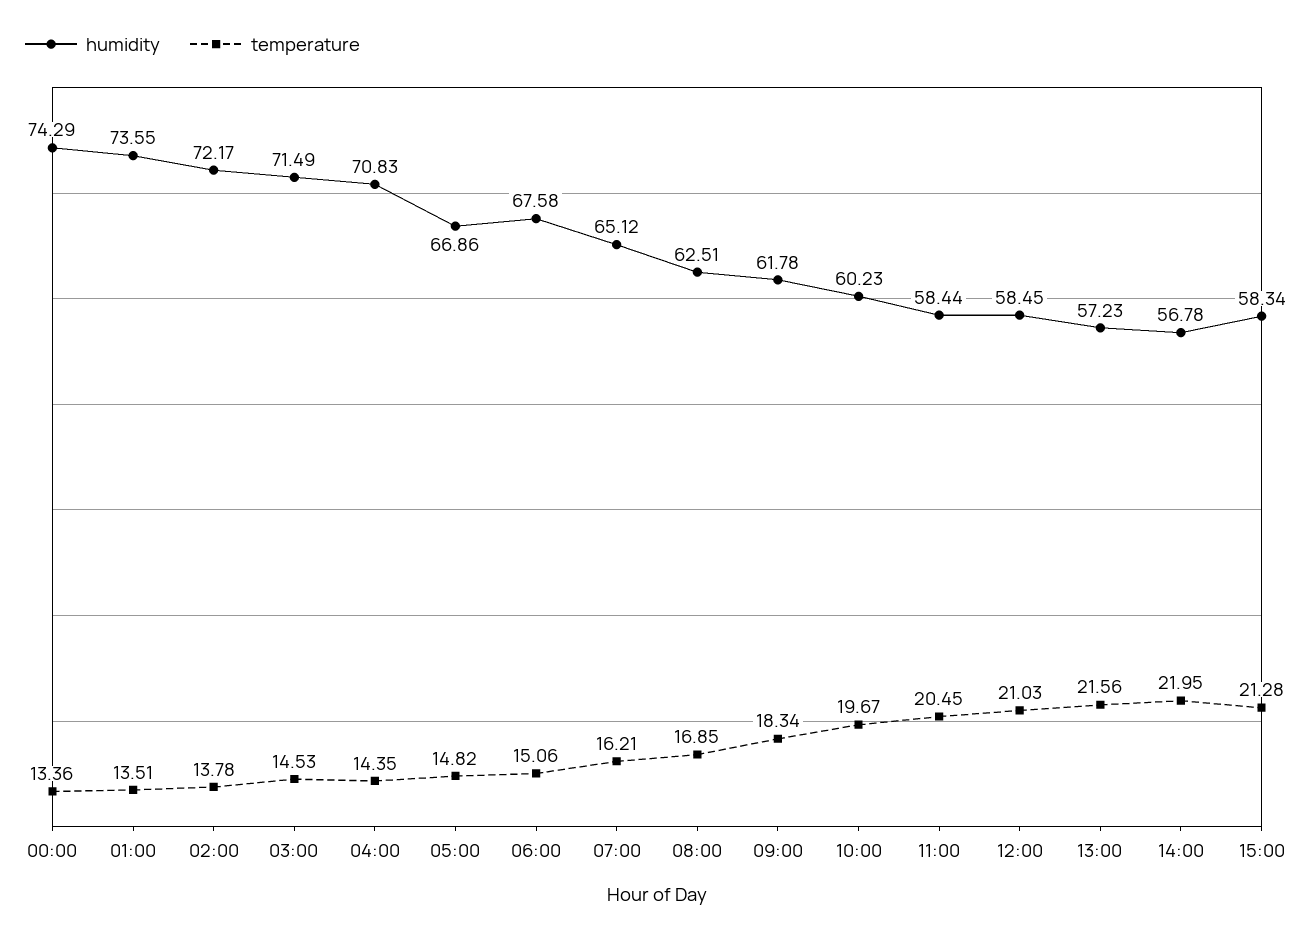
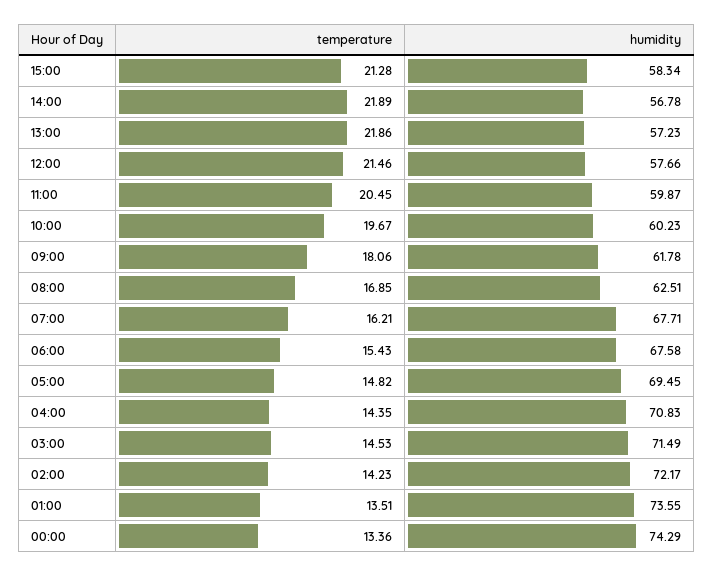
temperature, 02:00: 13.78 -> 14.23
humidity, 05:00: 66.86 -> 69.45
temperature, 06:00: 15.06 -> 15.43
humidity, 07:00: 65.12 -> 67.71
temperature, 09:00: 18.34 -> 18.06
humidity, 11:00: 58.44 -> 59.87
humidity, 12:00: 58.45 -> 57.66
temperature, 12:00: 21.03 -> 21.46
temperature, 13:00: 21.56 -> 21.86
temperature, 14:00: 21.95 -> 21.89

